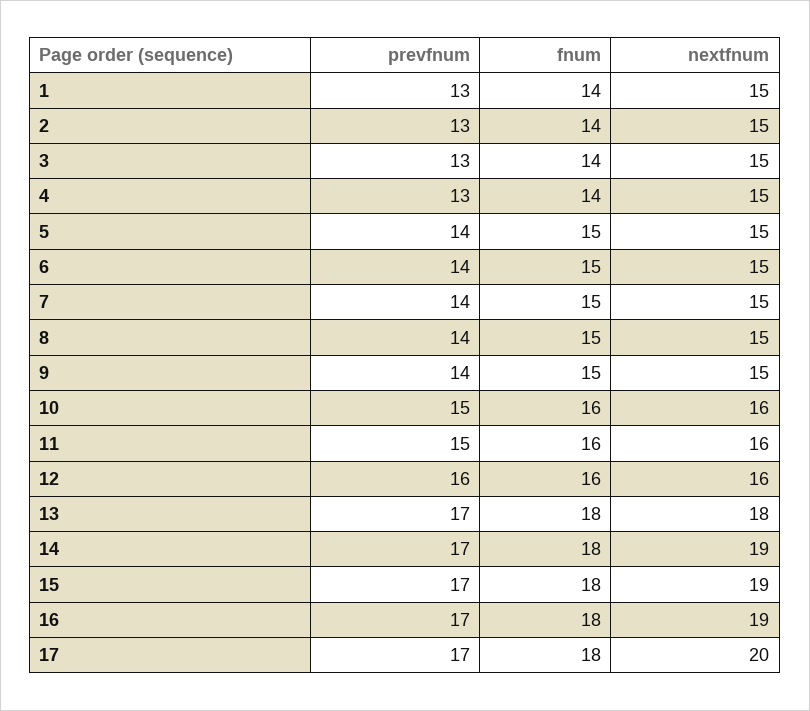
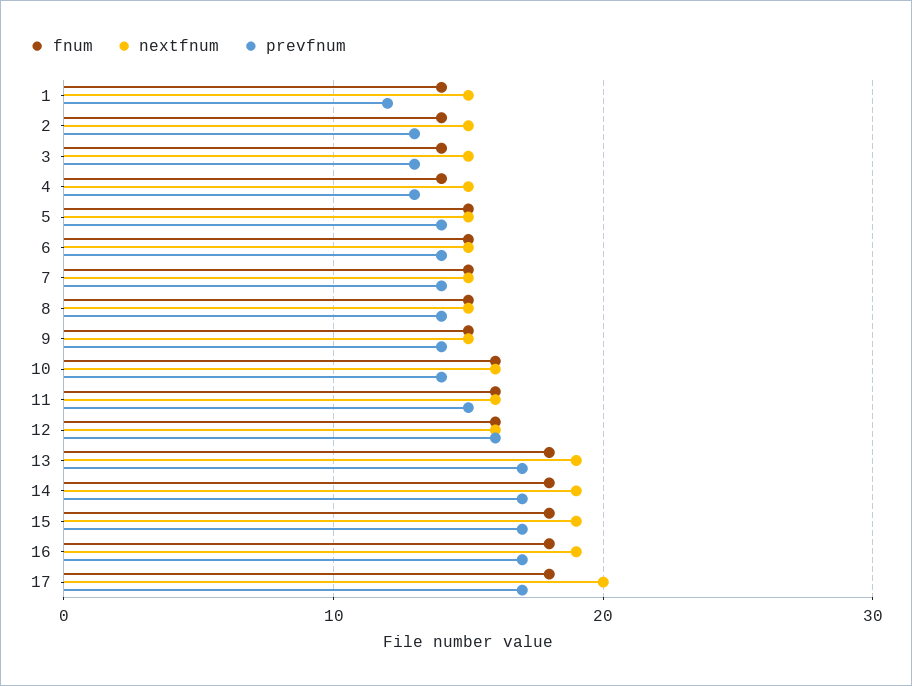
prevfnum, 1: 13 -> 12
prevfnum, 10: 15 -> 14
nextfnum, 13: 18 -> 19

